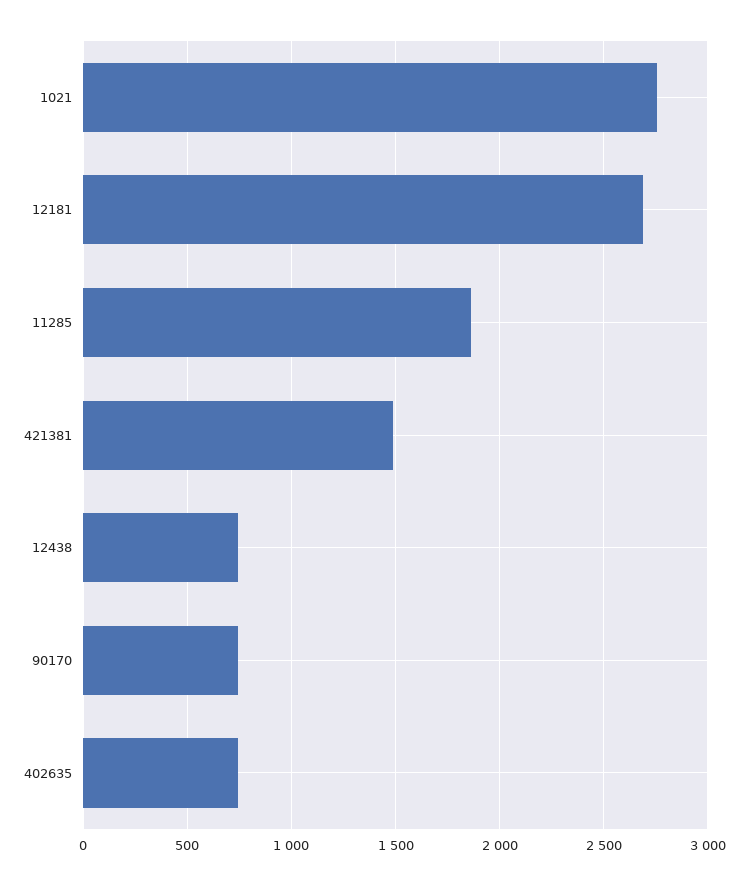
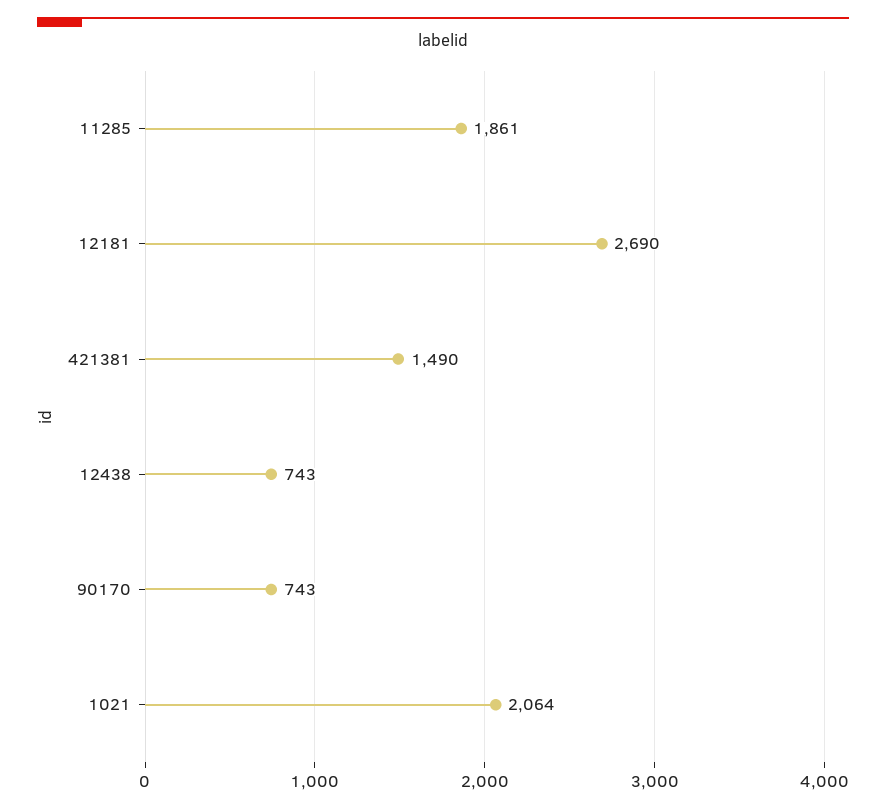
1021: 2750 -> 2064
402635: 750 -> none

